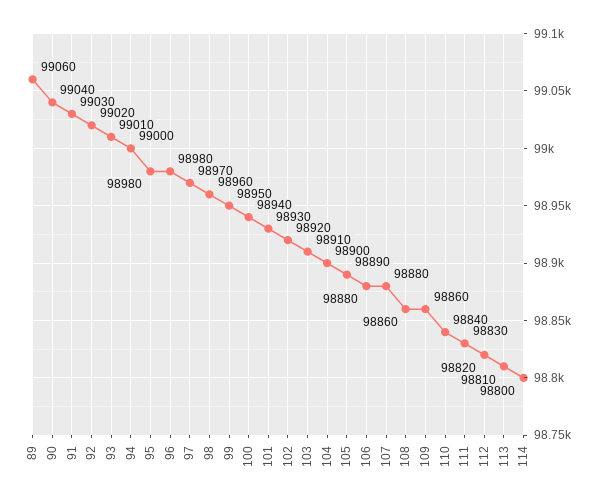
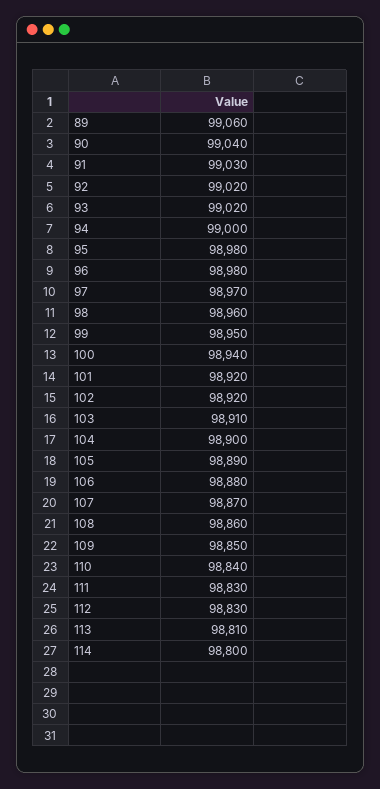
93: 99010 -> 99020
101: 98930 -> 98920
107: 98880 -> 98870
109: 98860 -> 98850
112: 98820 -> 98830

